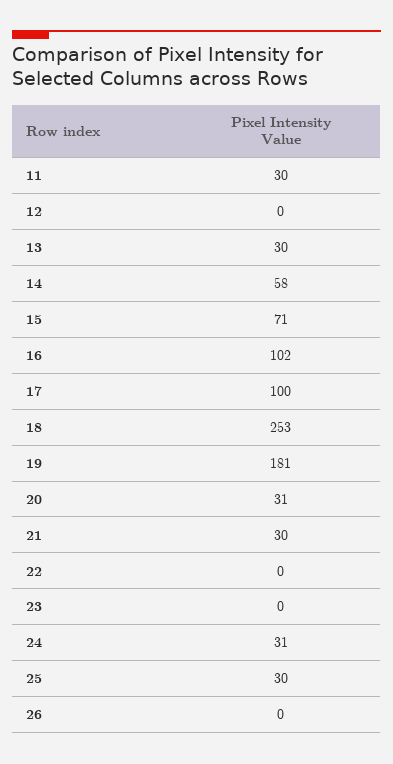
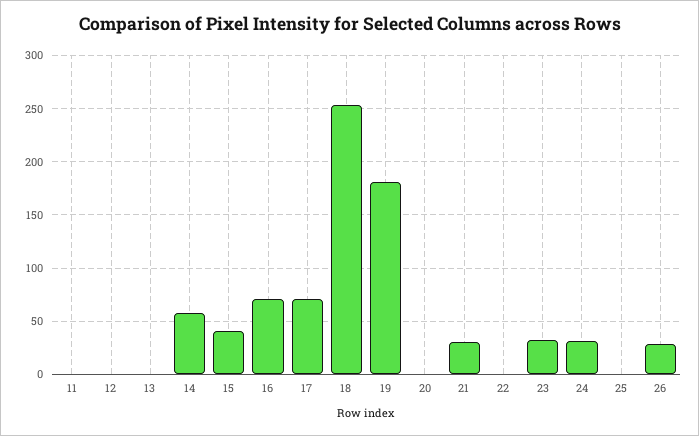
11: 30 -> 0
13: 30 -> 0
15: 71 -> 40
16: 102 -> 70
17: 100 -> 70
20: 31 -> 0
23: 0 -> 30
25: 30 -> 0
26: 0 -> 30

